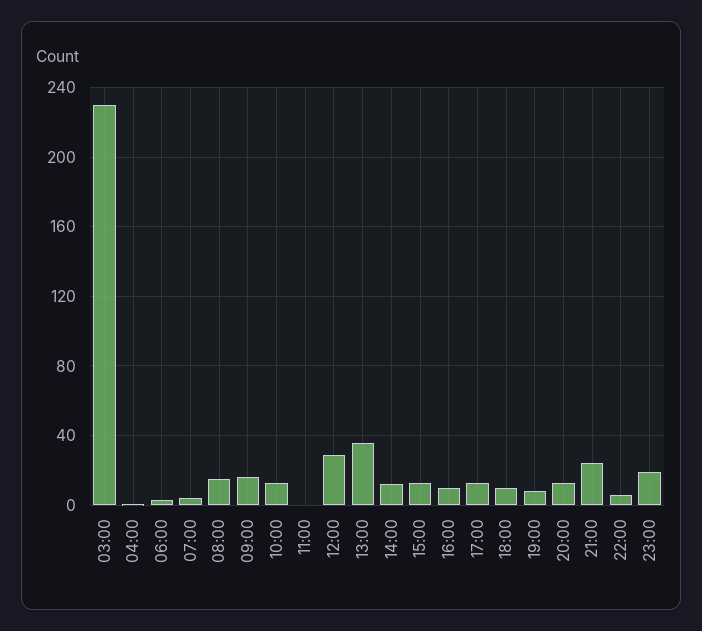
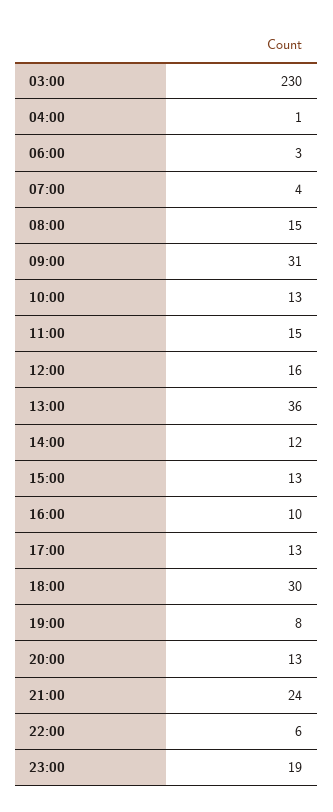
09:00: 15 -> 31
11:00: 0 -> 15
12:00: 30 -> 16
18:00: 10 -> 30

